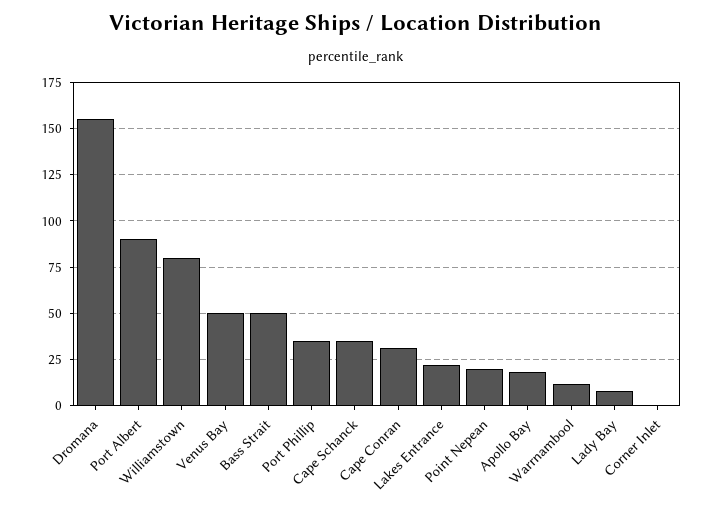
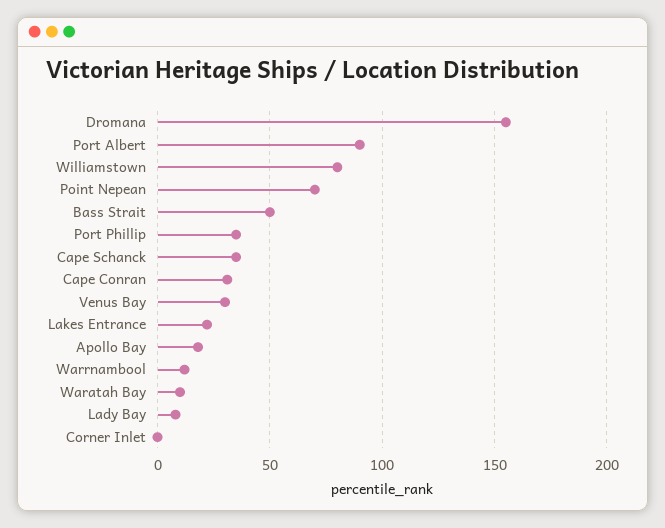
Venus Bay: 50 -> 30
Point Nepean: 20 -> 70
Waratah Bay: none -> 10

